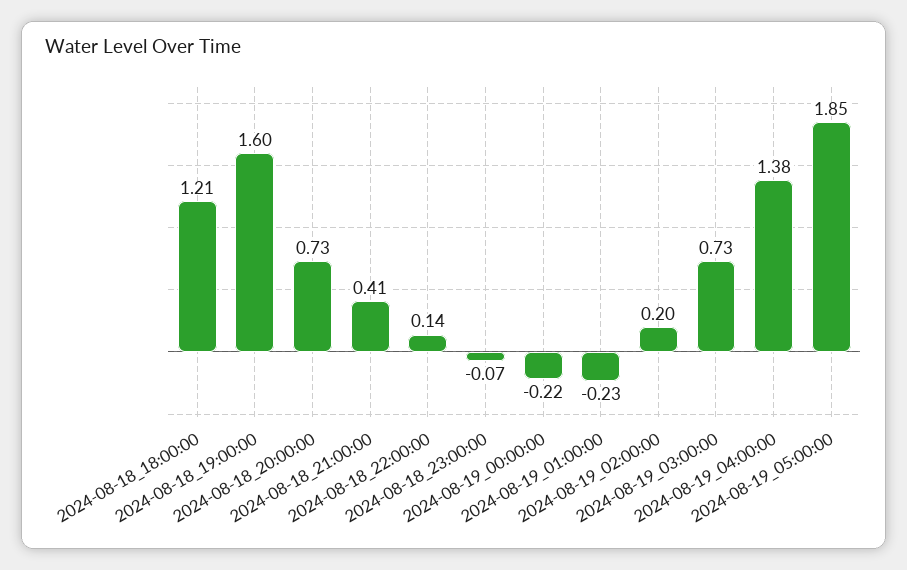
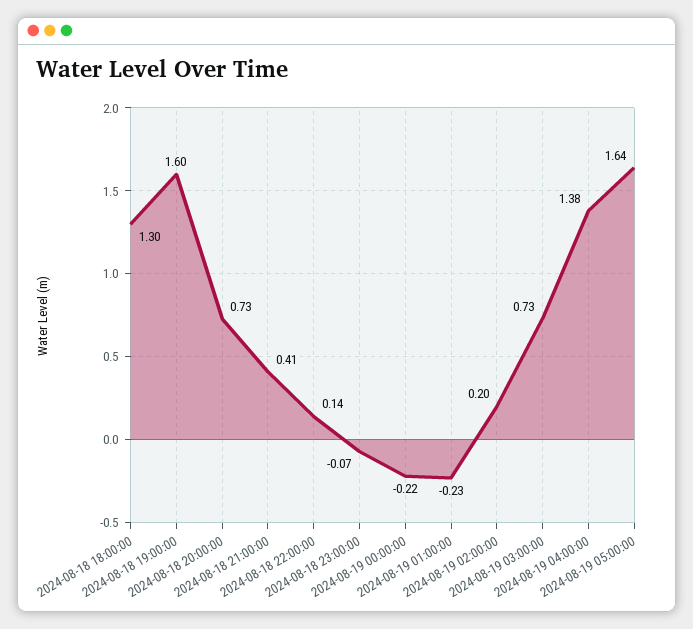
2024-08-18_18:00:00: 1.21 -> 1.3
2024-08-19_05:00:00: 1.85 -> 1.64

